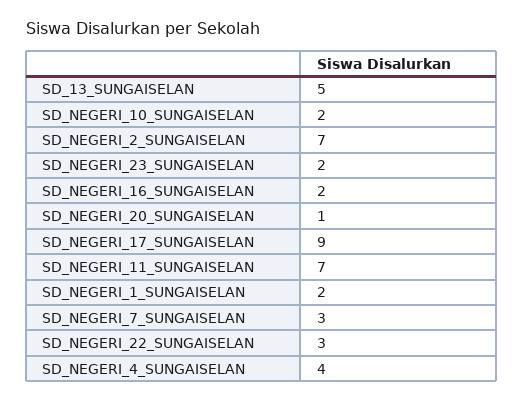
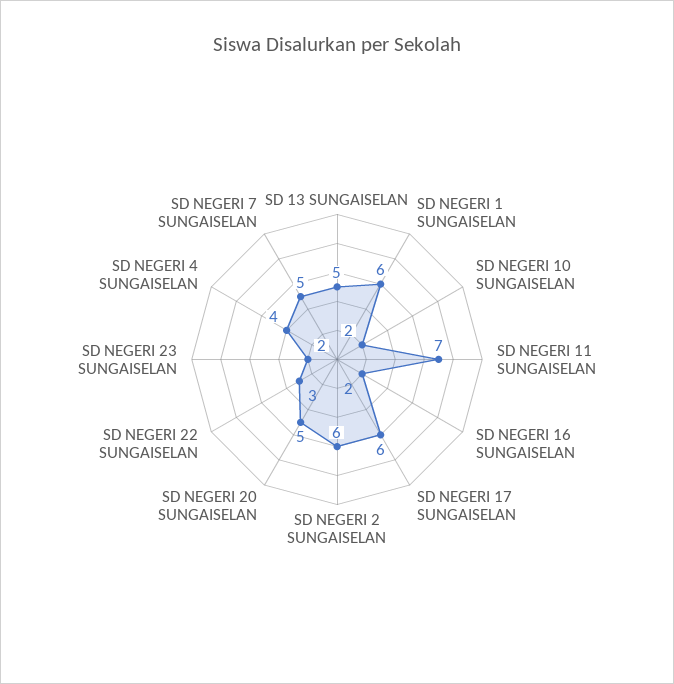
SD_NEGERI_2_SUNGAISELAN: 7 -> 6
SD_NEGERI_20_SUNGAISELAN: 1 -> 5
SD_NEGERI_17_SUNGAISELAN: 9 -> 6
SD_NEGERI_1_SUNGAISELAN: 2 -> 6
SD_NEGERI_7_SUNGAISELAN: 3 -> 5

